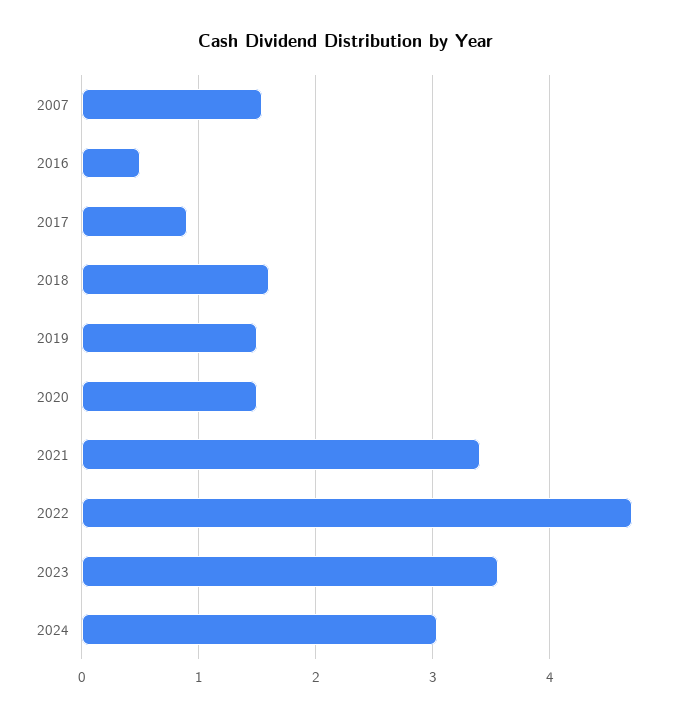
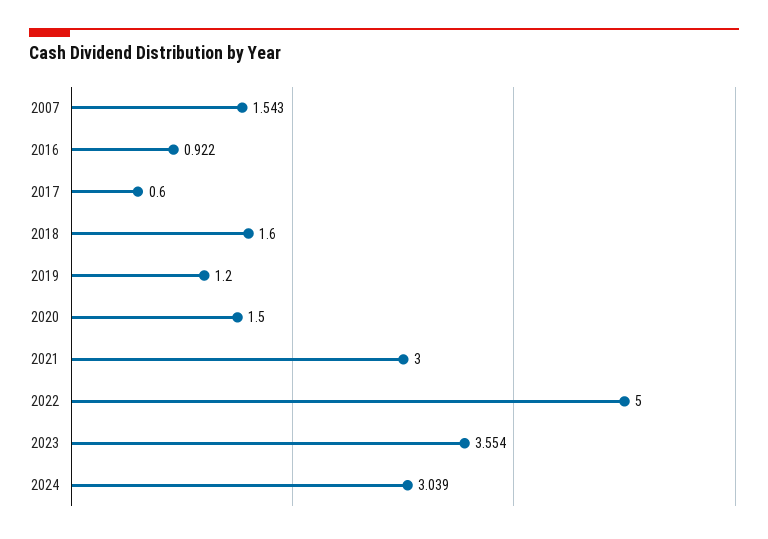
2016: 0.5 -> 0.922
2017: 0.9 -> 0.6
2019: 1.5 -> 1.2
2021: 3.4 -> 3
2022: 4.7 -> 5

